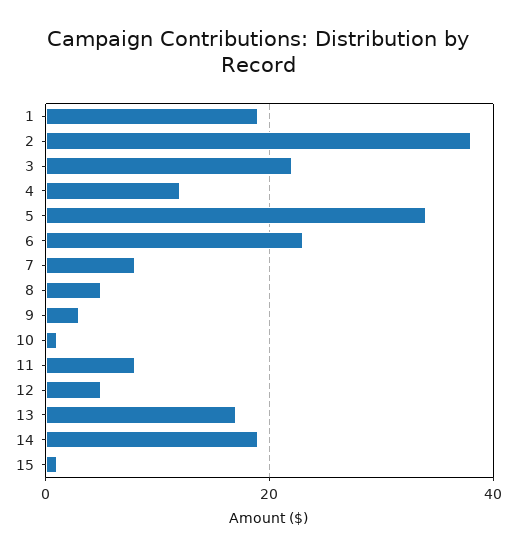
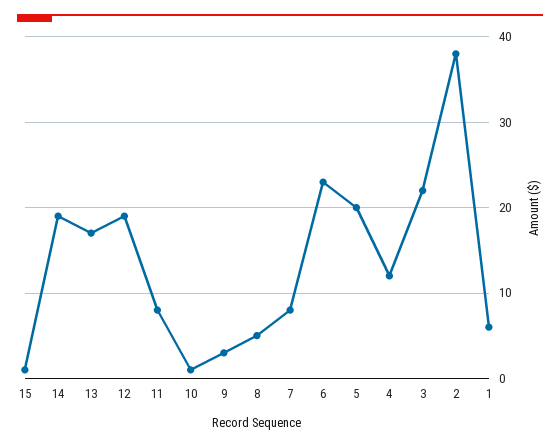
1: 20 -> 6
5: 35 -> 20
12: 5 -> 19

